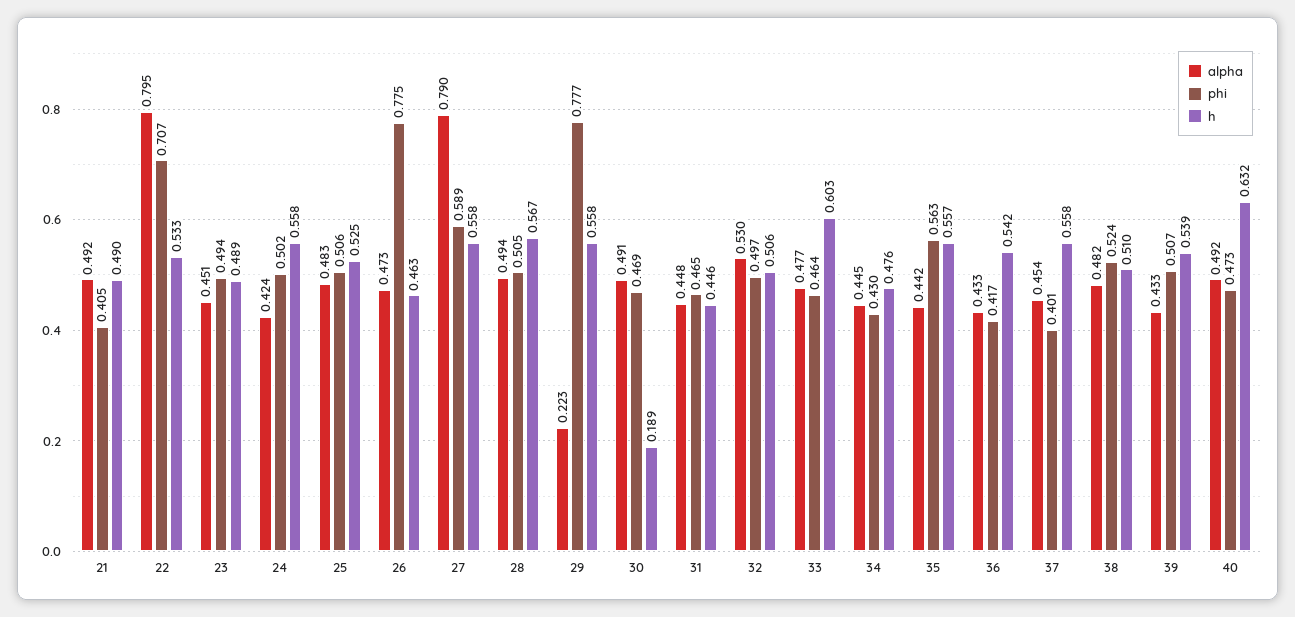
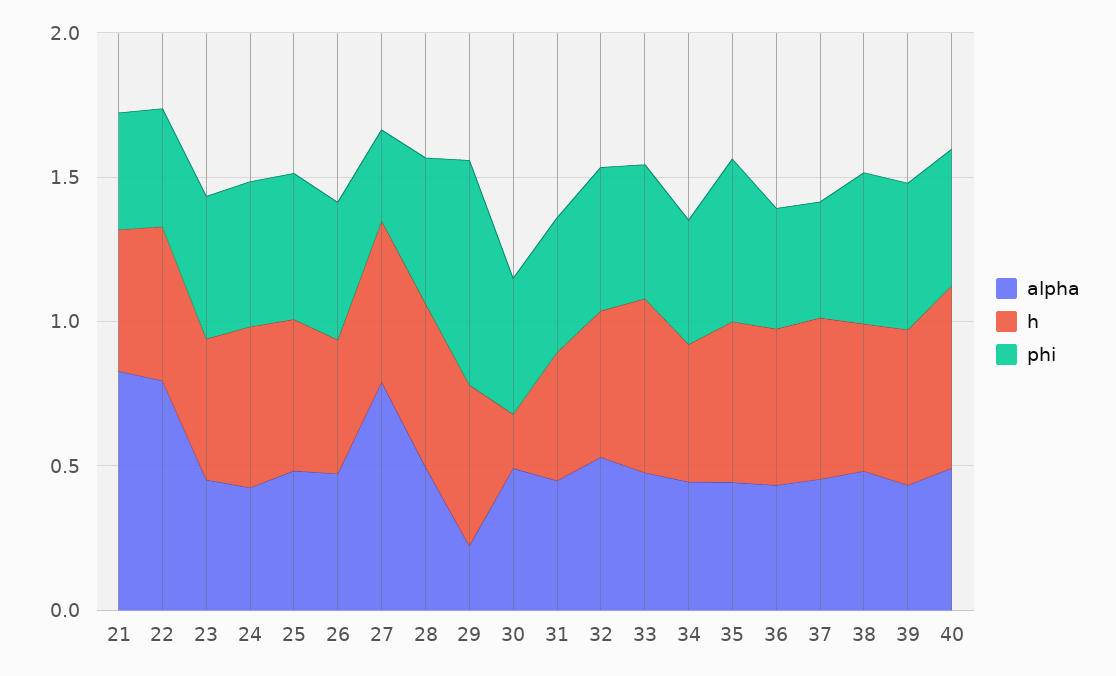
alpha, 21: 0.492 -> 0.8
phi, 22: 0.707 -> 0.4
phi, 26: 0.775 -> 0.5
phi, 27: 0.589 -> 0.3

